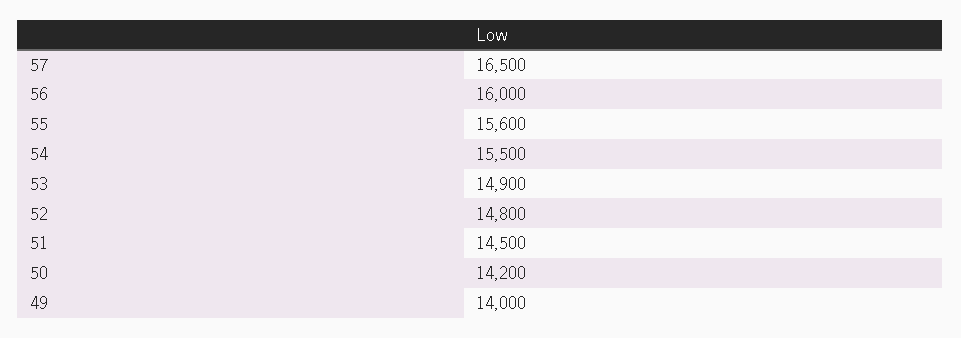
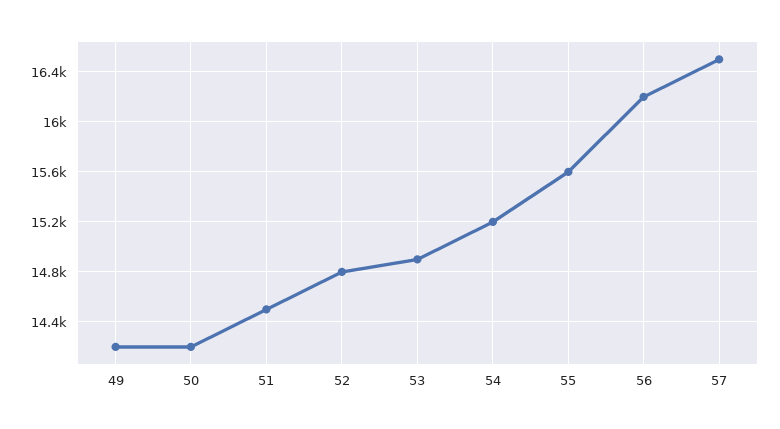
56: 16000 -> 16200
54: 15500 -> 15200
49: 14000 -> 14200

